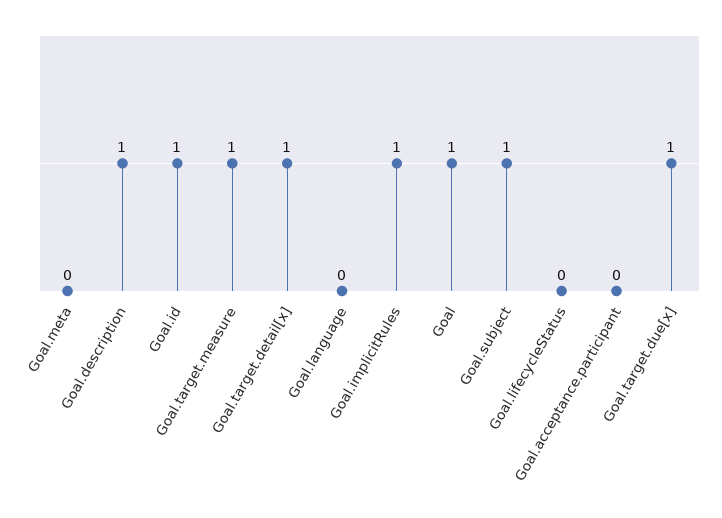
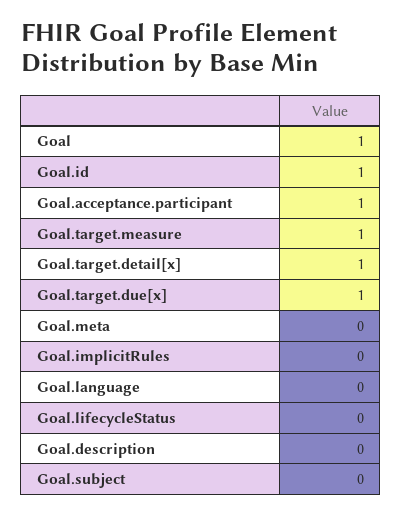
Goal.description: 1 -> 0
Goal.implicitRules: 1 -> 0
Goal.subject: 1 -> 0
Goal.acceptance.participant: 0 -> 1

